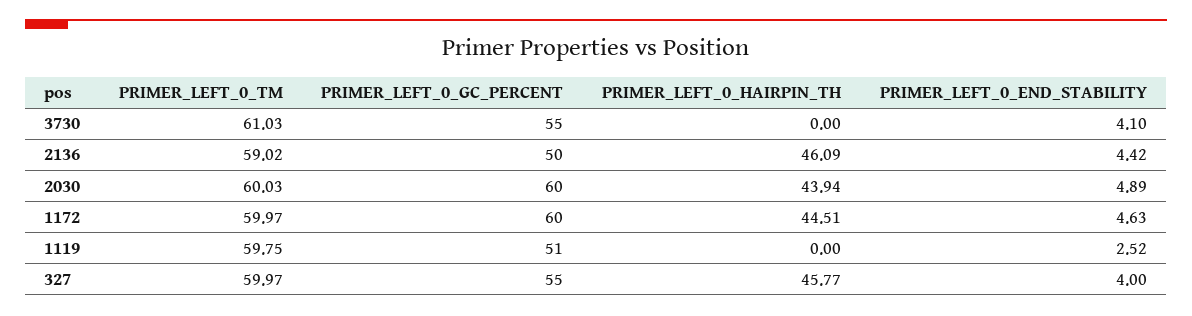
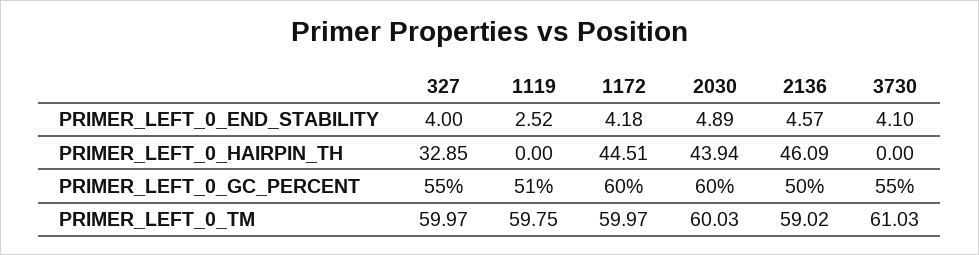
PRIMER_LEFT_0_END_STABILITY, 2136: 4.42 -> 4.57
PRIMER_LEFT_0_END_STABILITY, 1172: 4.63 -> 4.18
PRIMER_LEFT_0_HAIRPIN_TH, 327: 45.77 -> 32.85

